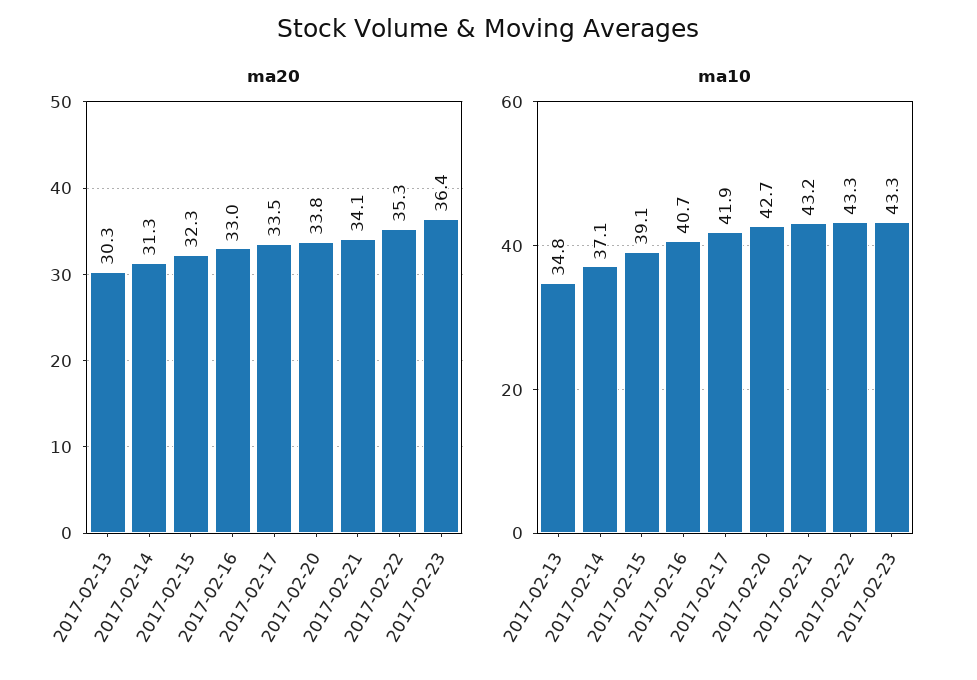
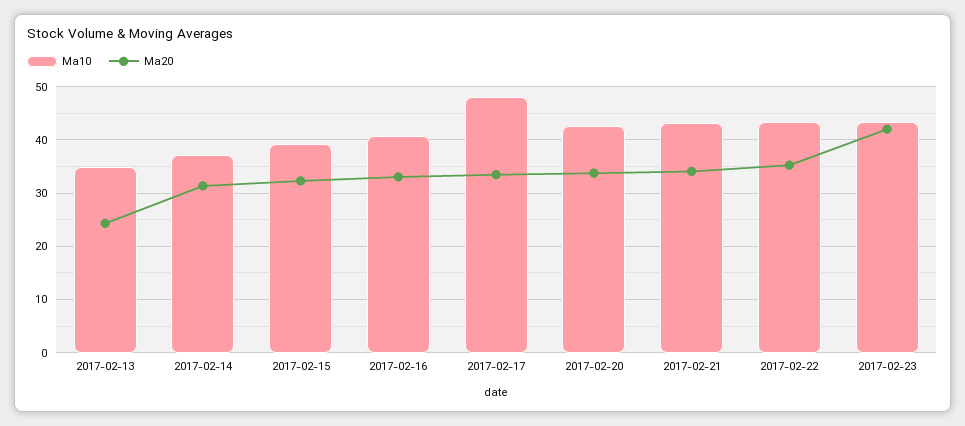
ma20, 2017-02-13: 30.3 -> 24
ma20, 2017-02-23: 36.4 -> 42
ma10, 2017-02-17: 41.9 -> 48

